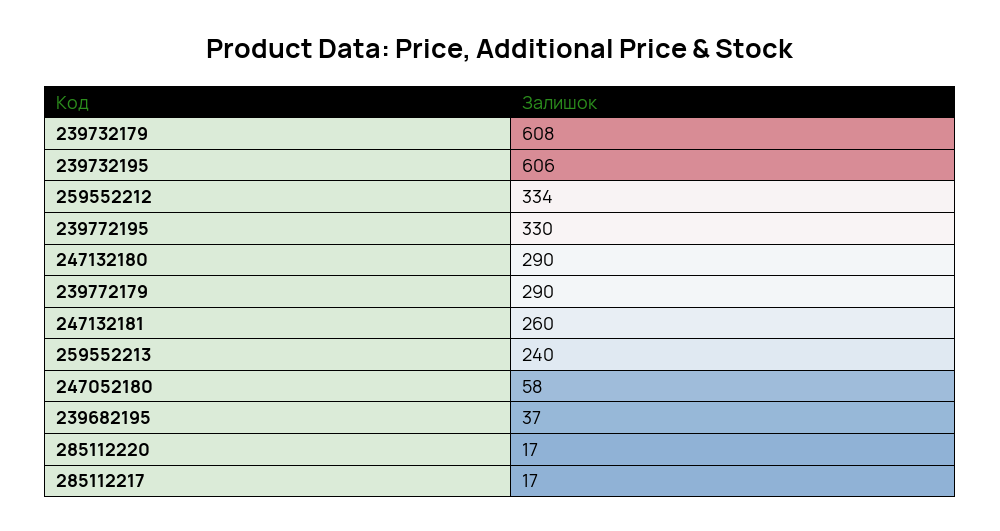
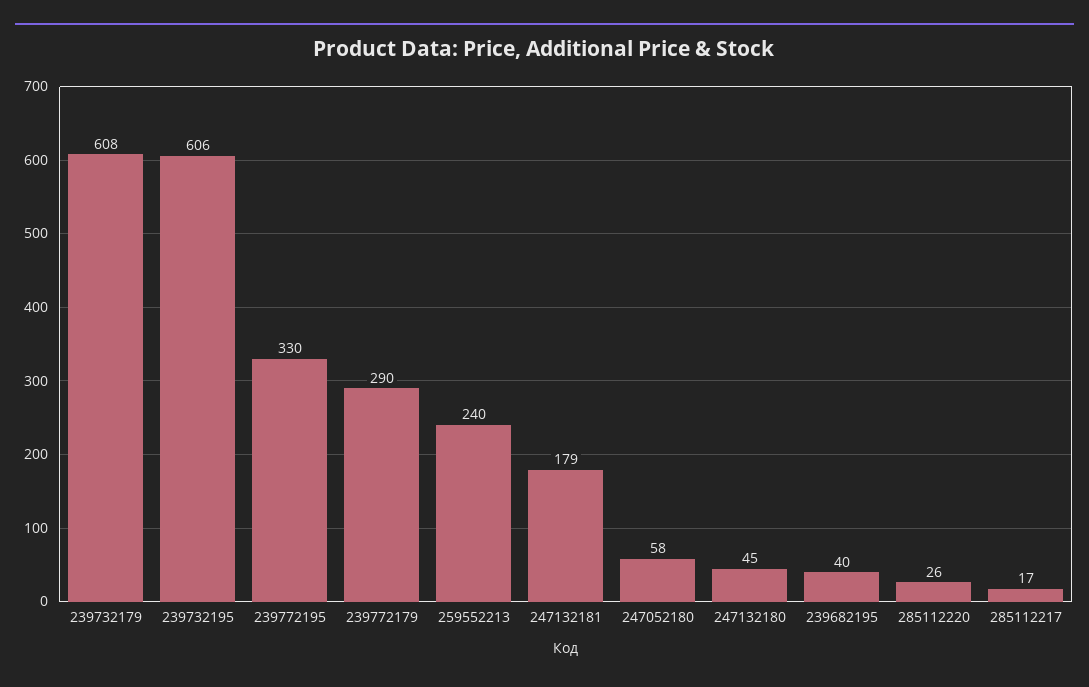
259552212: 334 -> none
247132180: 290 -> 45
247132181: 260 -> 179
239682195: 37 -> 40
285112220: 17 -> 26

